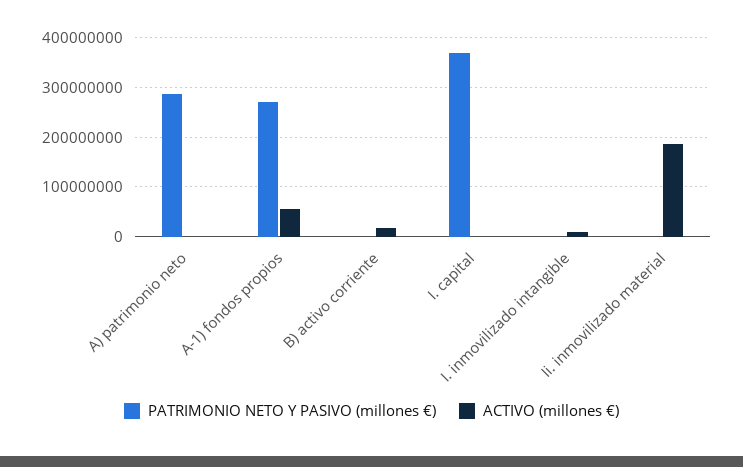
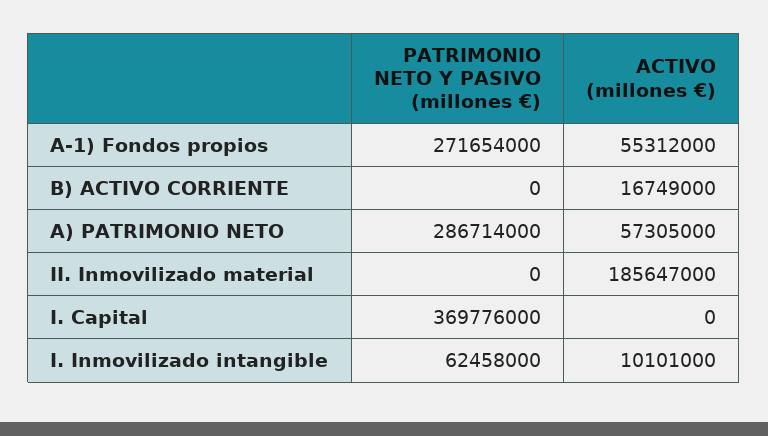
ACTIVO (millones €), A) patrimonio neto: 0 -> 57305000
PATRIMONIO NETO Y PASIVO (millones €), I. inmovilizado intangible: 0 -> 62458000

